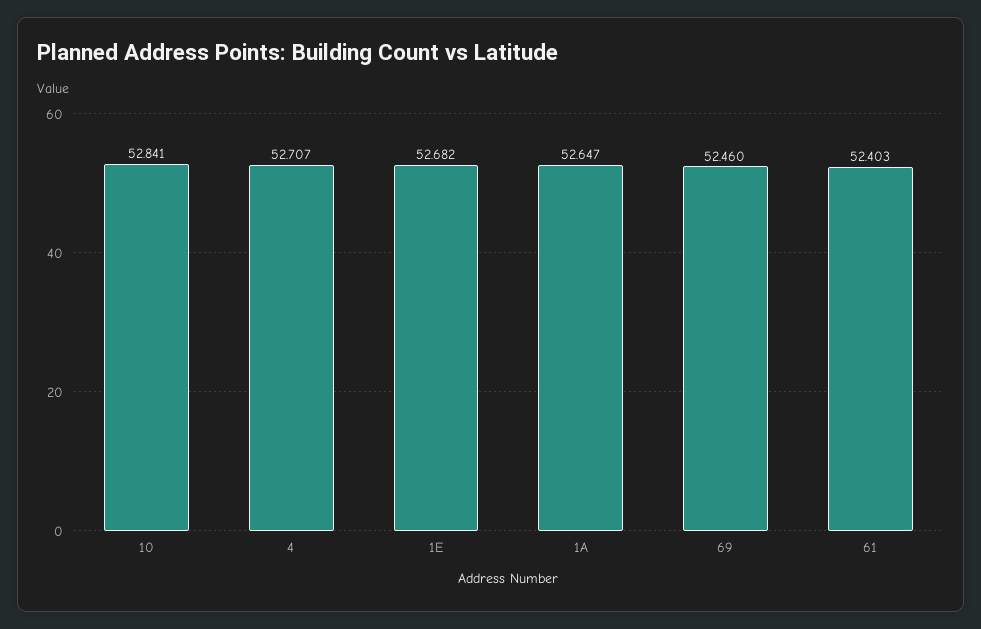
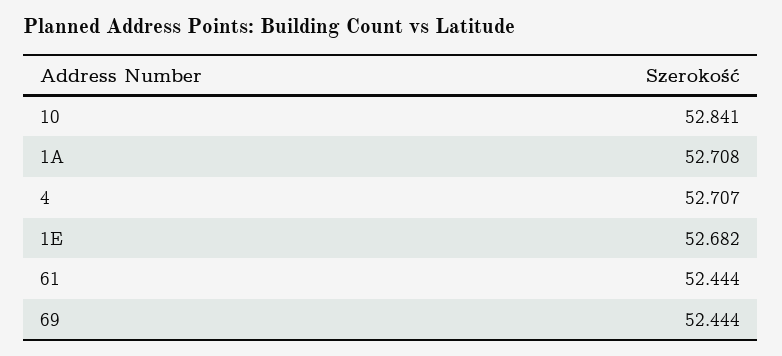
1A: 52.647 -> 52.708
69: 52.46 -> 52.444
61: 52.403 -> 52.444

